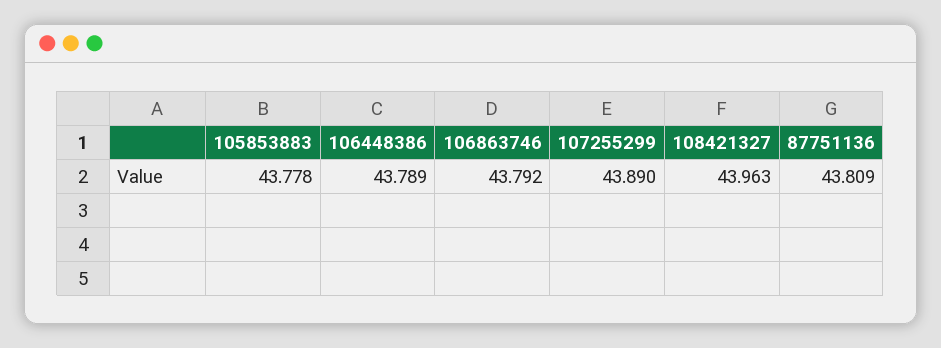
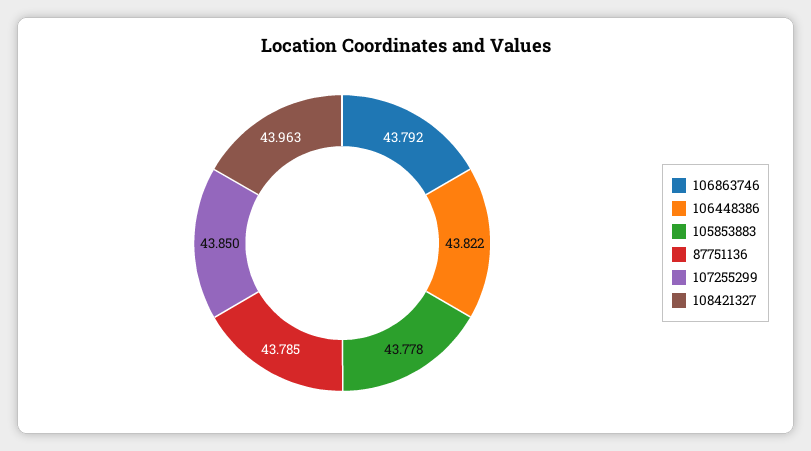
106448386: 43.789 -> 43.822
107255299: 43.89 -> 43.85
87751136: 43.809 -> 43.785

